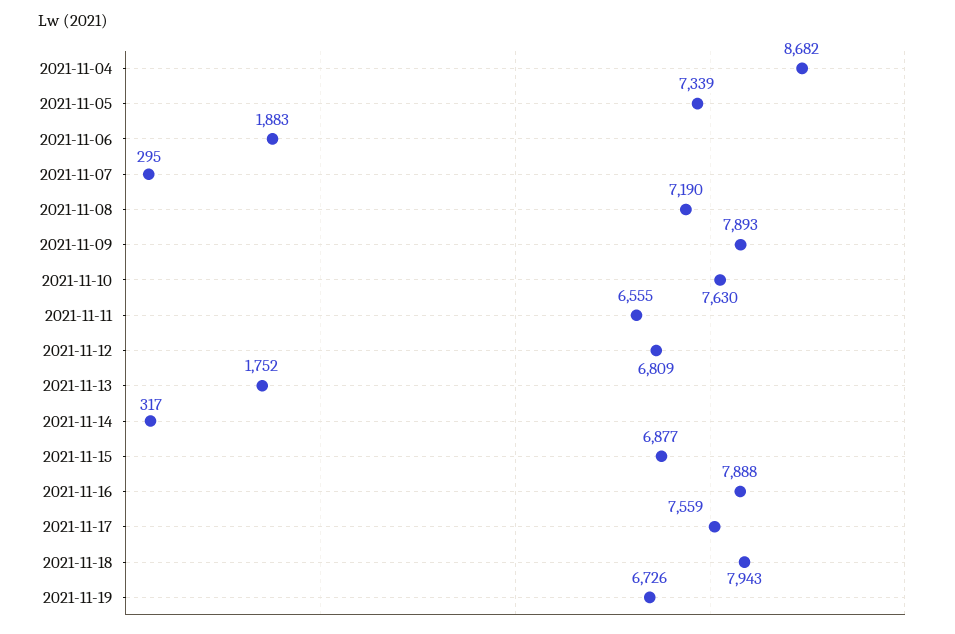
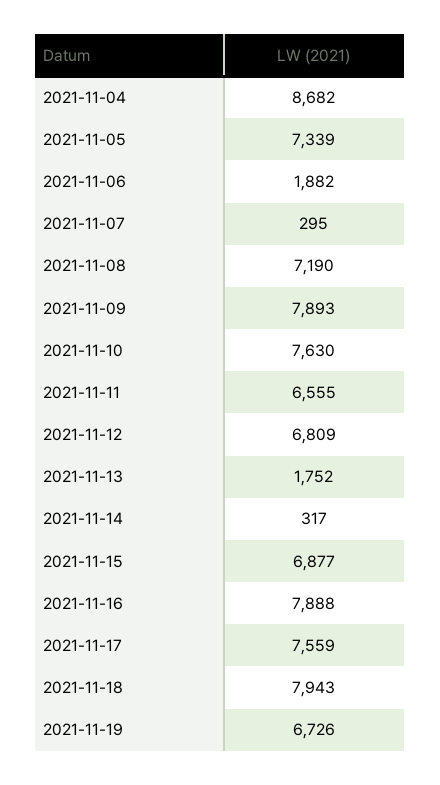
2021-11-06: 1883 -> 1882

